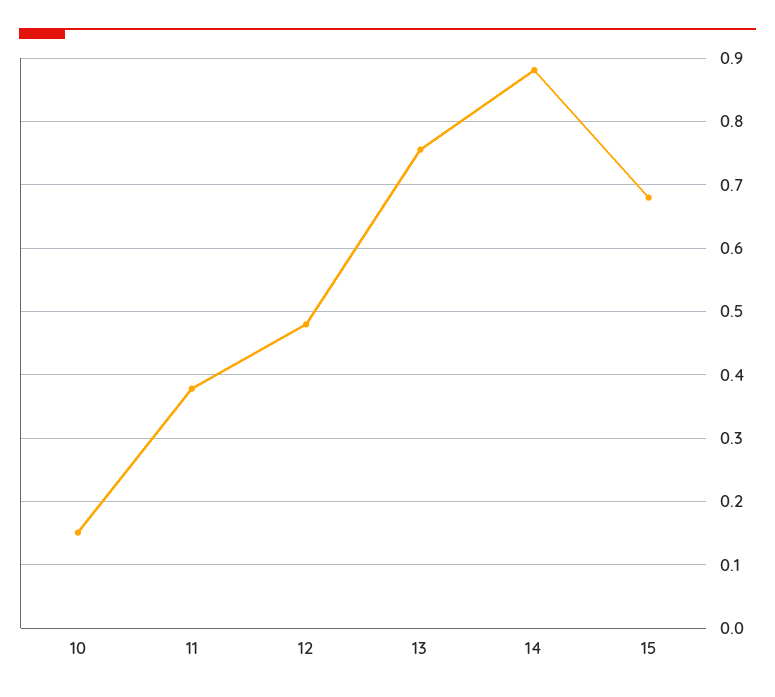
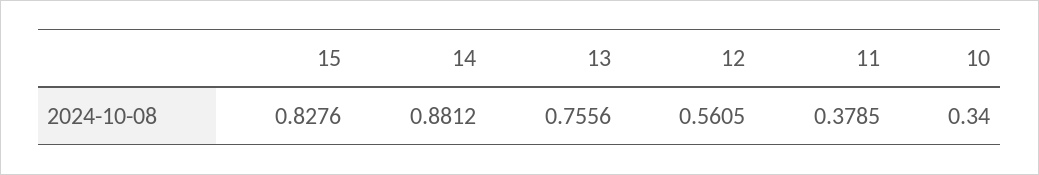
10: 0.15 -> 0.34
12: 0.48 -> 0.5605
15: 0.68 -> 0.8276

